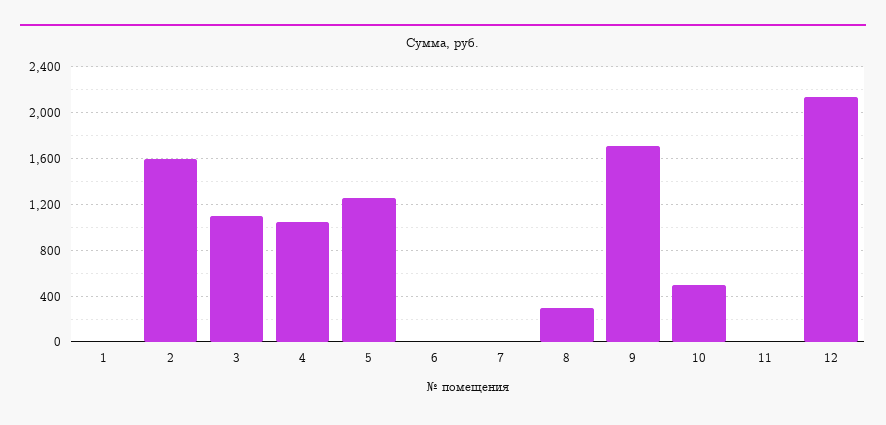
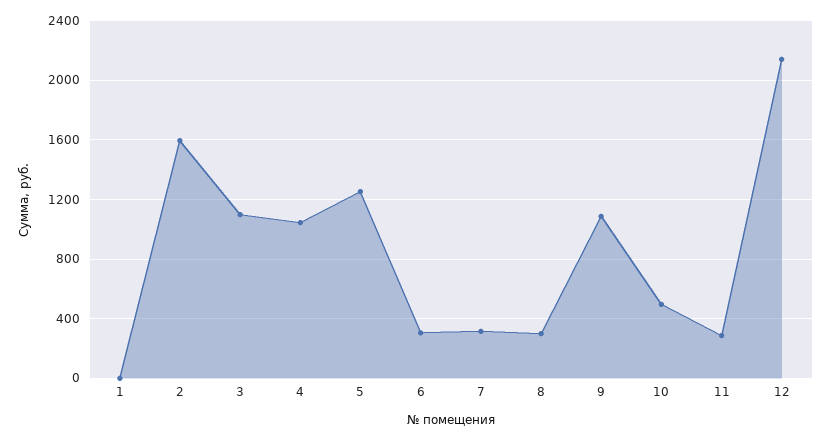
6: 0 -> 300
7: 0 -> 300
9: 1700 -> 1100
11: 0 -> 300

